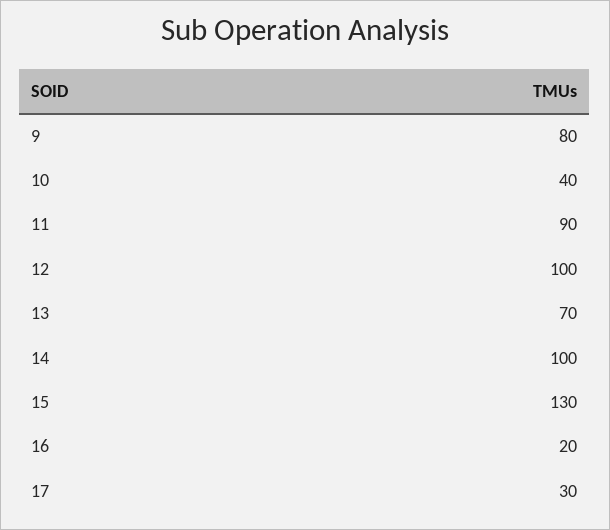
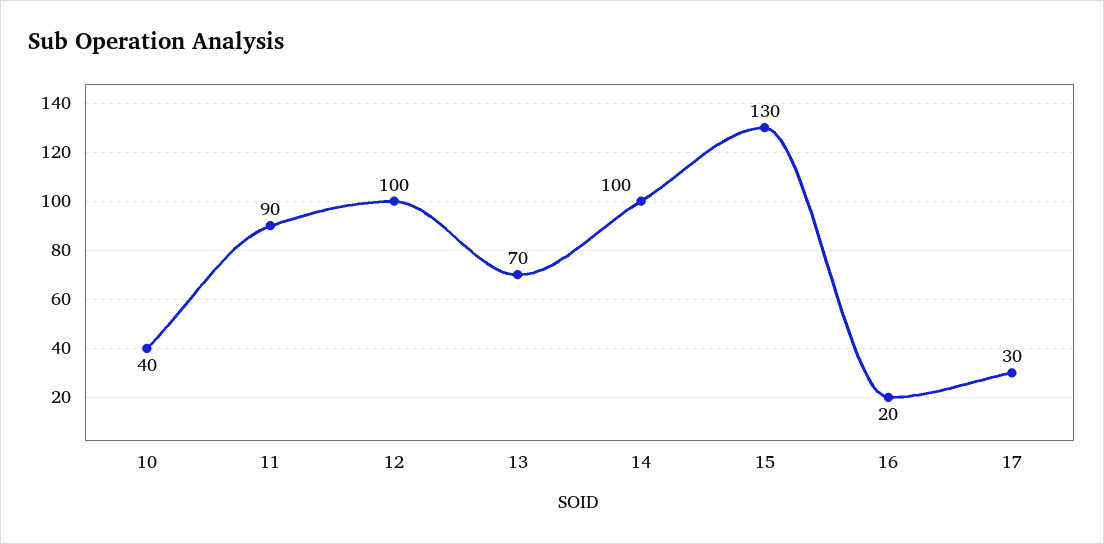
9: 80 -> none

